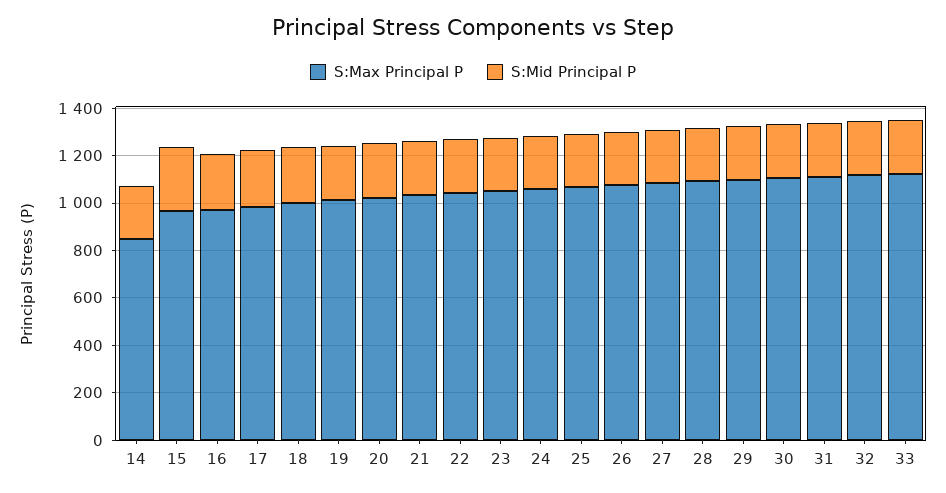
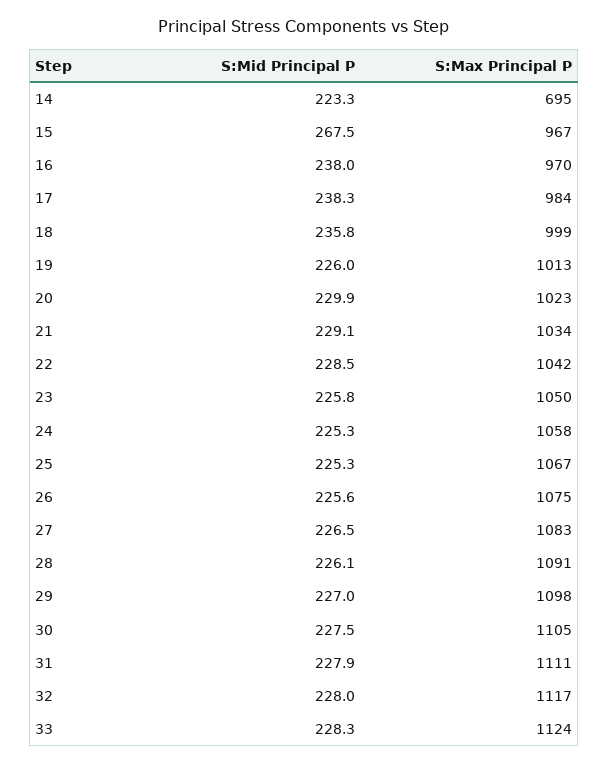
S:Max Principal P, 14: 850 -> 695

